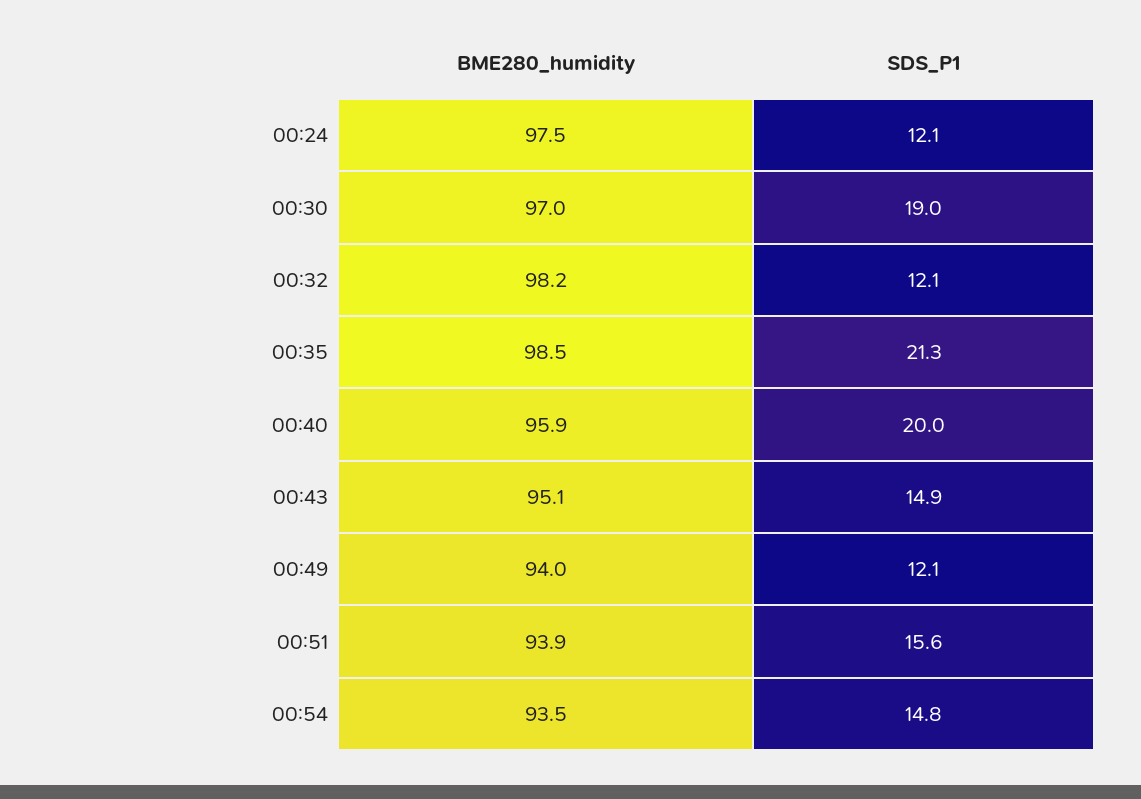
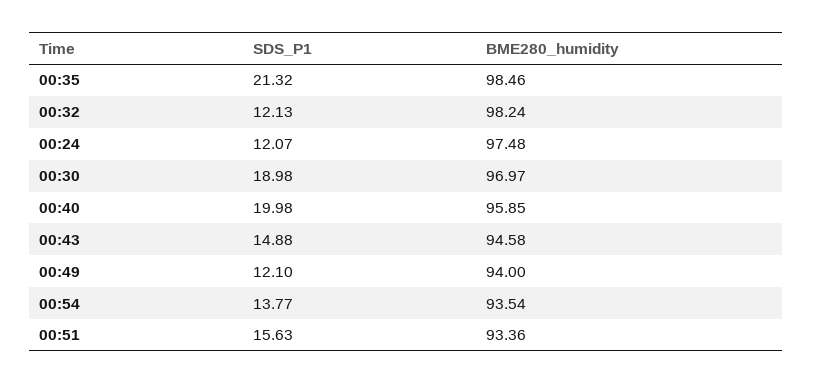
BME280_humidity, 00:43: 95.1 -> 94.58
BME280_humidity, 00:51: 93.9 -> 93.36
SDS_P1, 00:54: 14.8 -> 13.77

